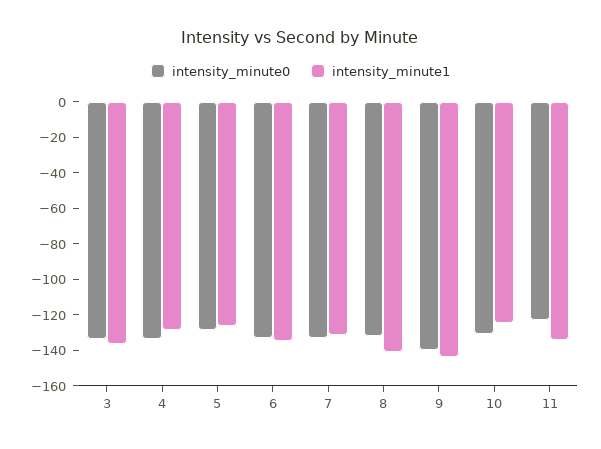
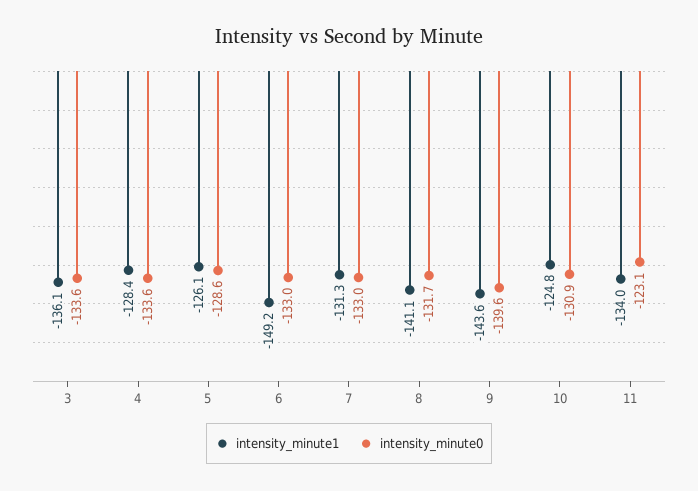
intensity_minute1, 6: -135 -> -149.2

